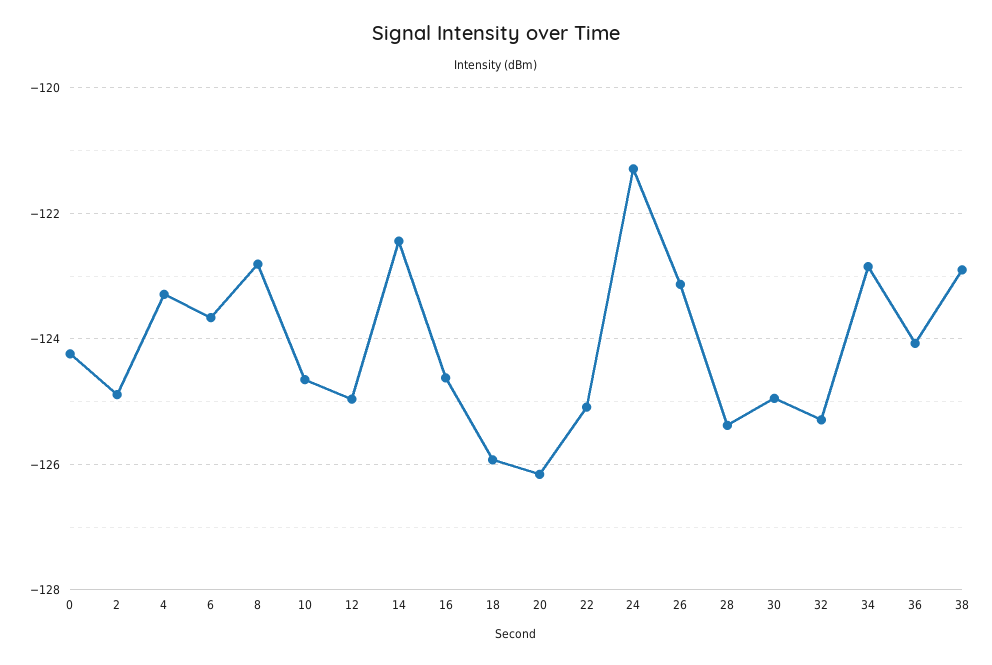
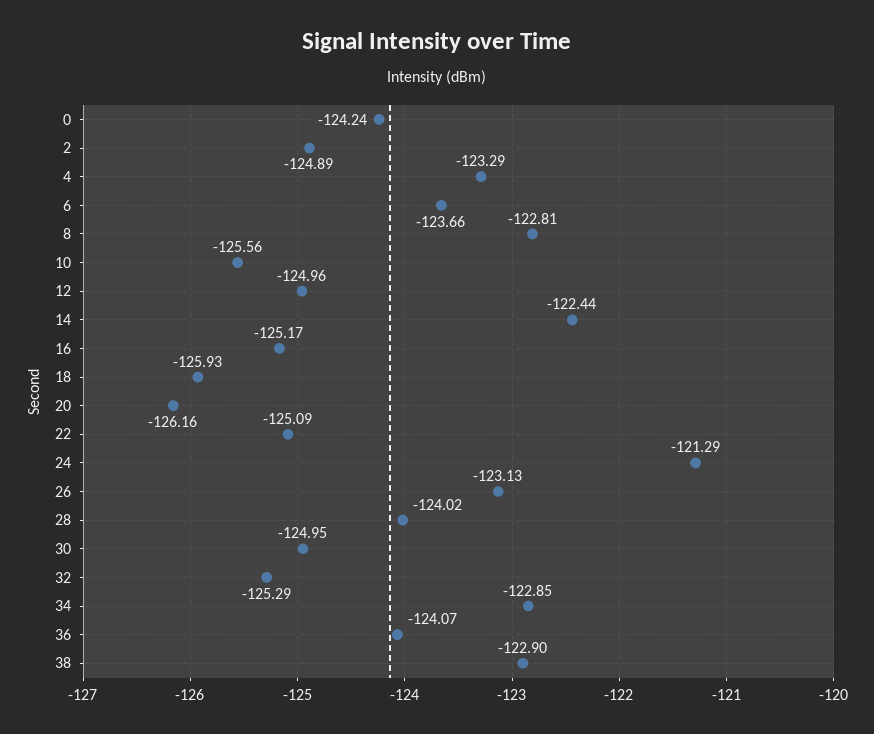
10: -124.6 -> -125.56
16: -124.6 -> -125.17
28: -125.4 -> -124.02

